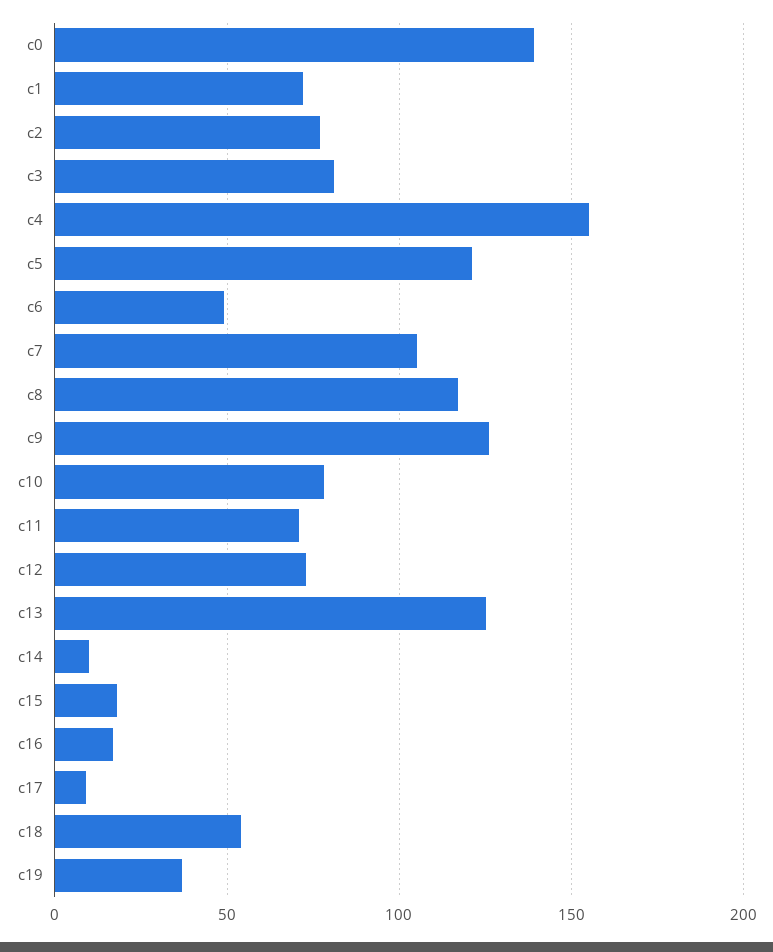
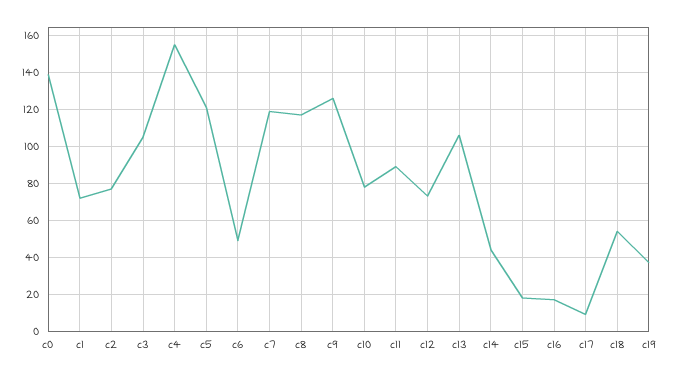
c3: 80 -> 105
c7: 105 -> 120
c11: 70 -> 90
c13: 125 -> 105
c14: 10 -> 45

